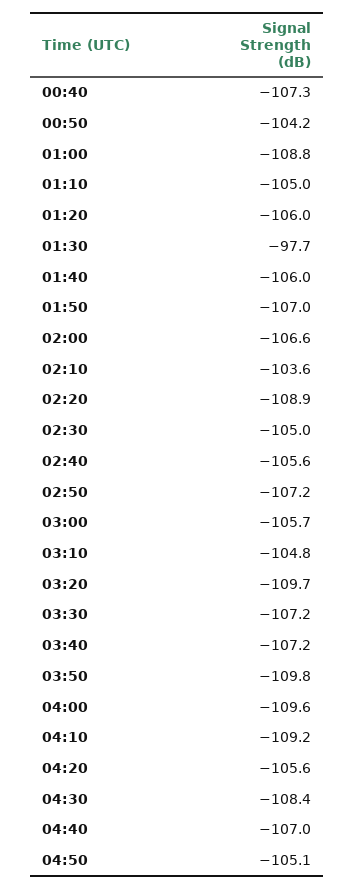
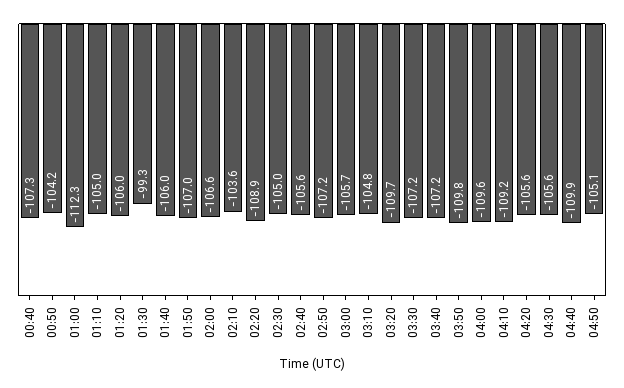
01:00: -108.8 -> -112.3
01:30: -97.7 -> -99.3
04:30: -108.4 -> -105.6
04:40: -107 -> -109.9

